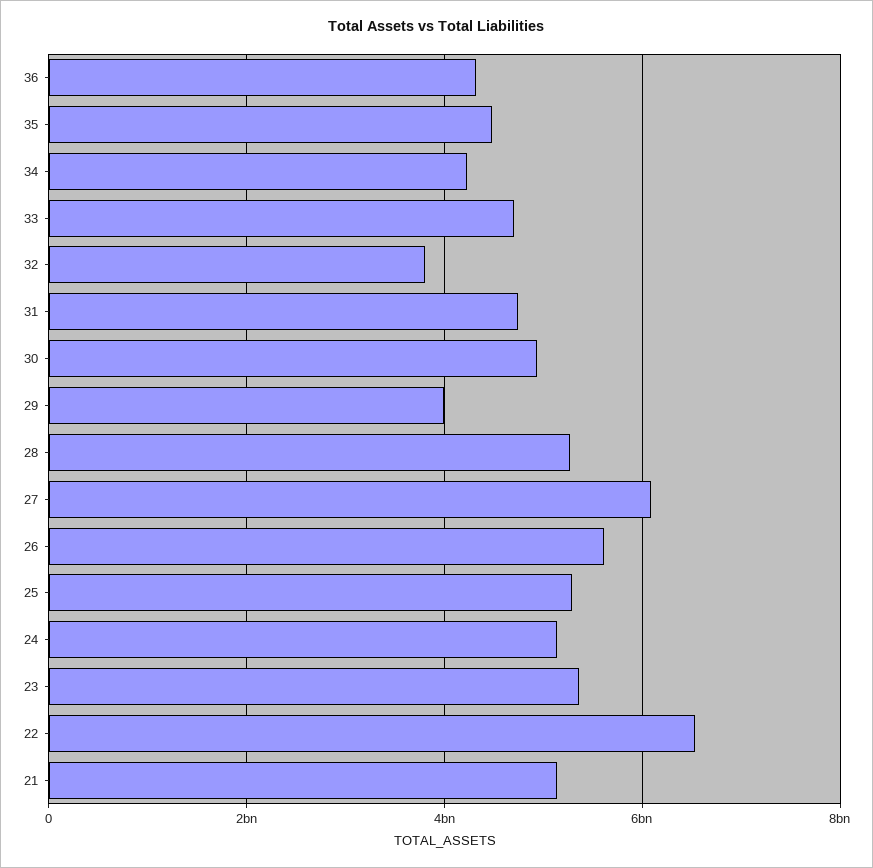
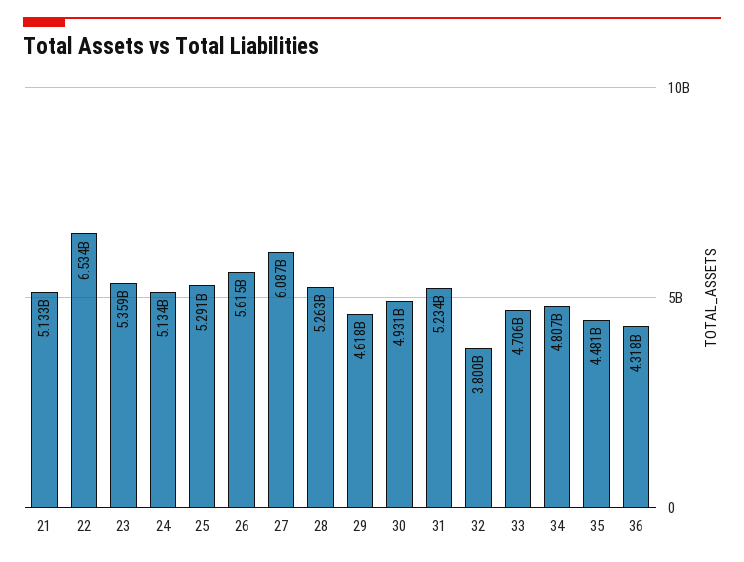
34: 4200000000 -> 4807000000
31: 4800000000 -> 5234000000
29: 4000000000 -> 4618000000

